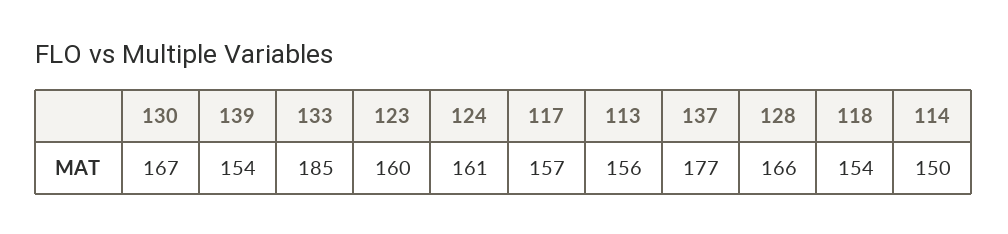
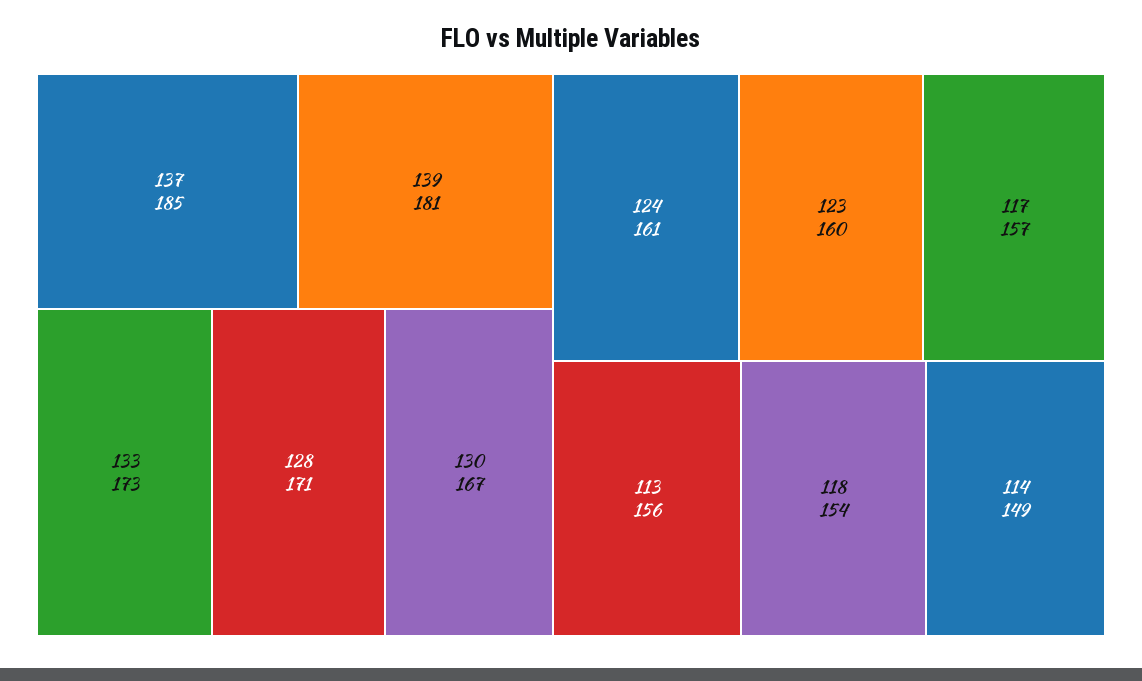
139: 154 -> 181
133: 185 -> 173
137: 177 -> 185
128: 166 -> 171
114: 150 -> 149

